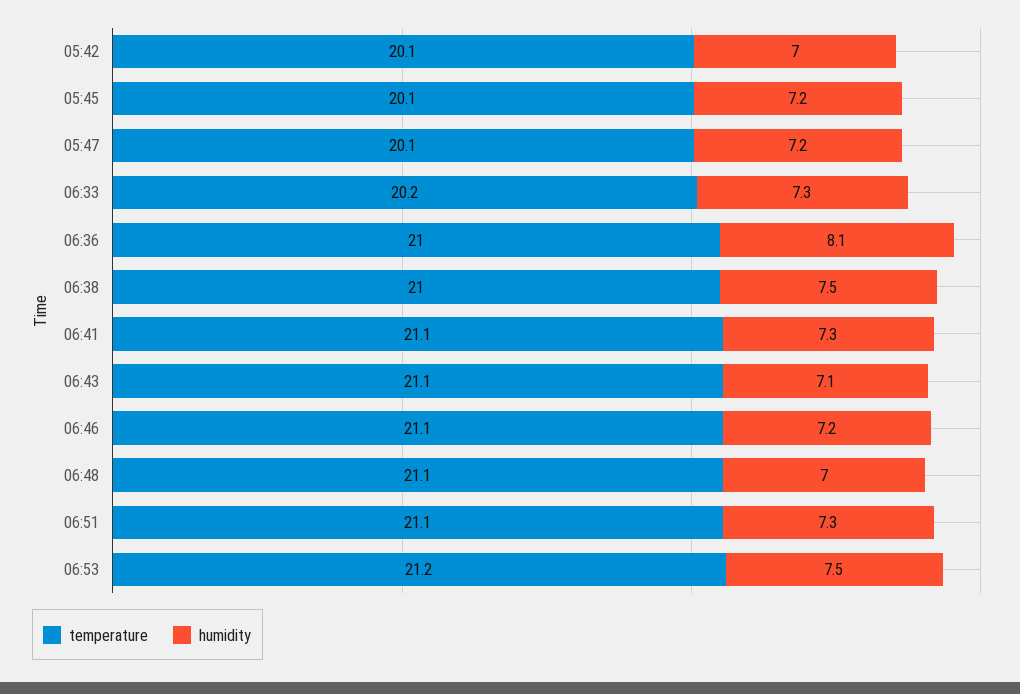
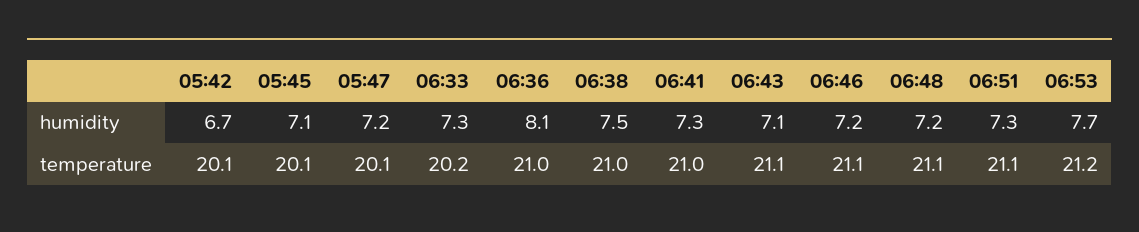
humidity, 05:42: 7 -> 6.7
humidity, 05:45: 7.2 -> 7.1
temperature, 06:41: 21.1 -> 21
humidity, 06:48: 7 -> 7.2
humidity, 06:53: 7.5 -> 7.7

